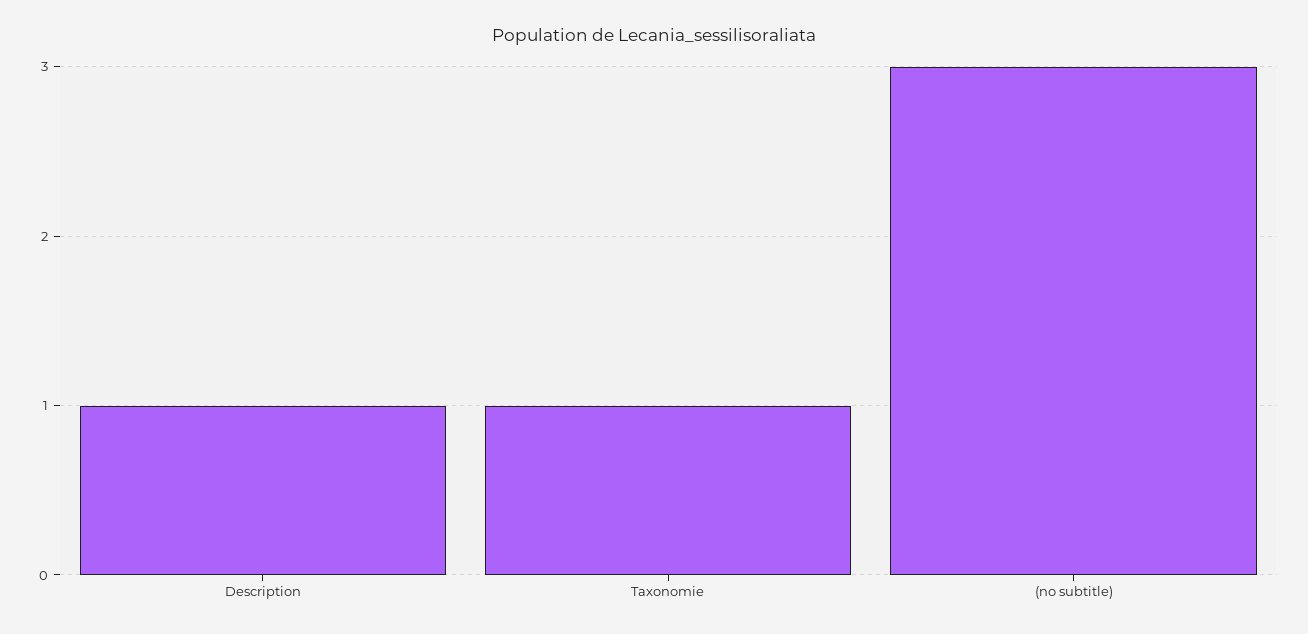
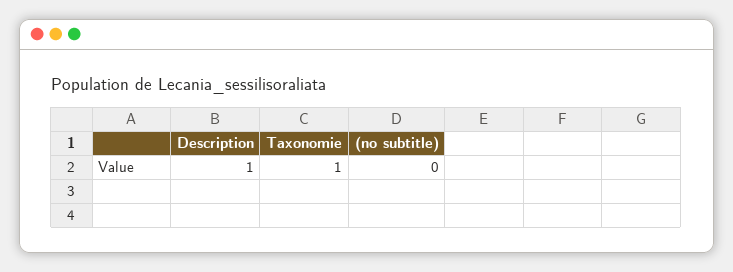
(no subtitle): 3 -> 0

